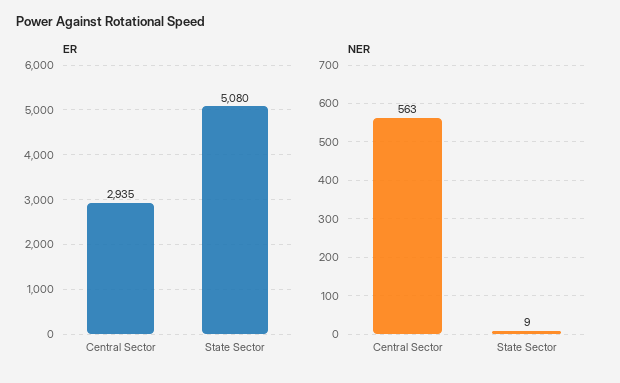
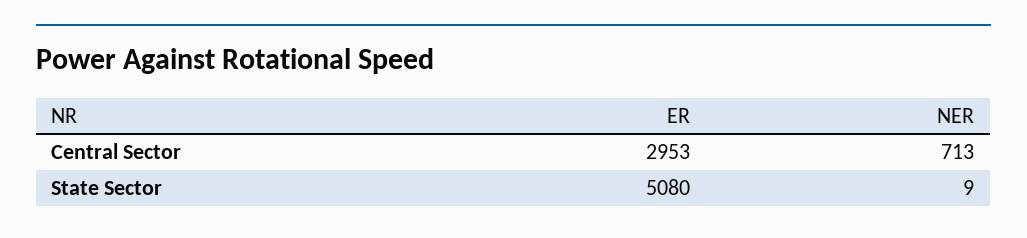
ER, Central Sector: 2935 -> 2953
NER, Central Sector: 563 -> 713

